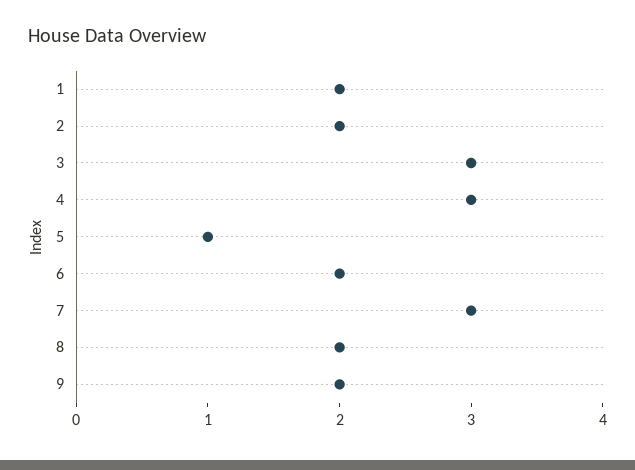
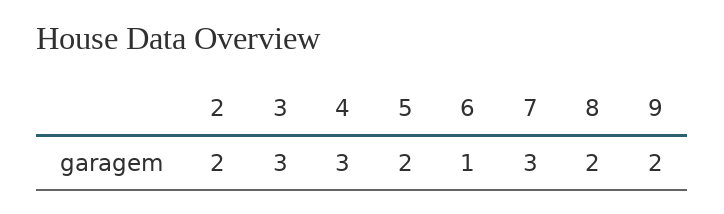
1: 2 -> none
5: 1 -> 2
6: 2 -> 1

